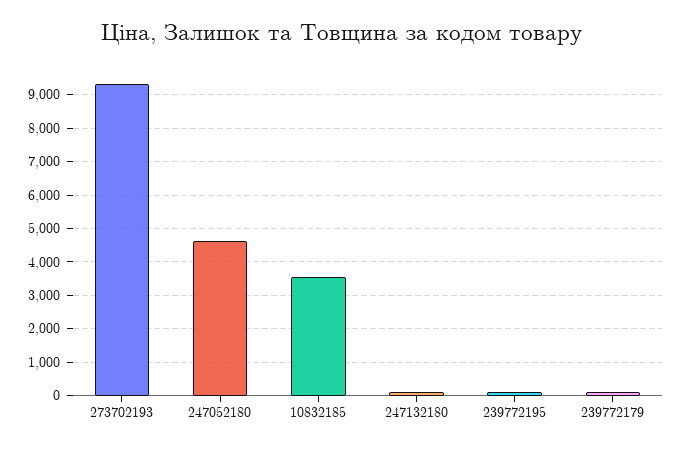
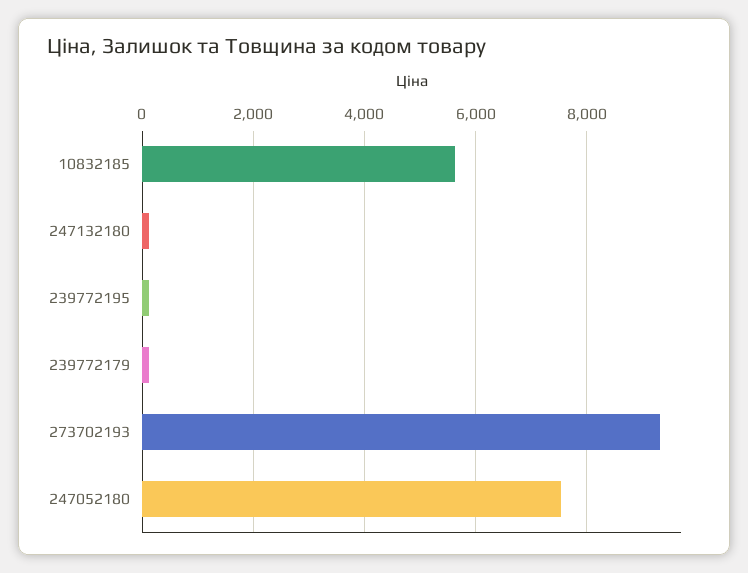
247052180: 4600 -> 7600
10832185: 3600 -> 5600

